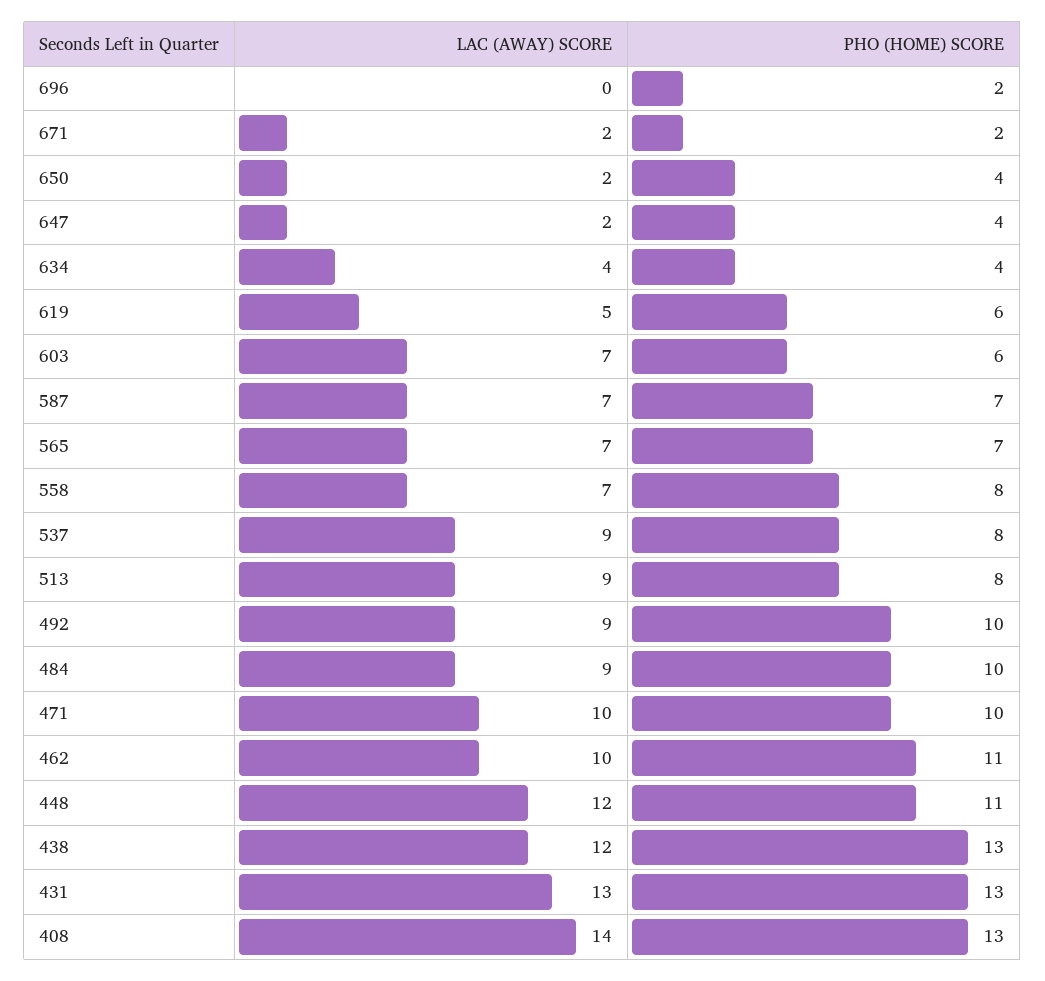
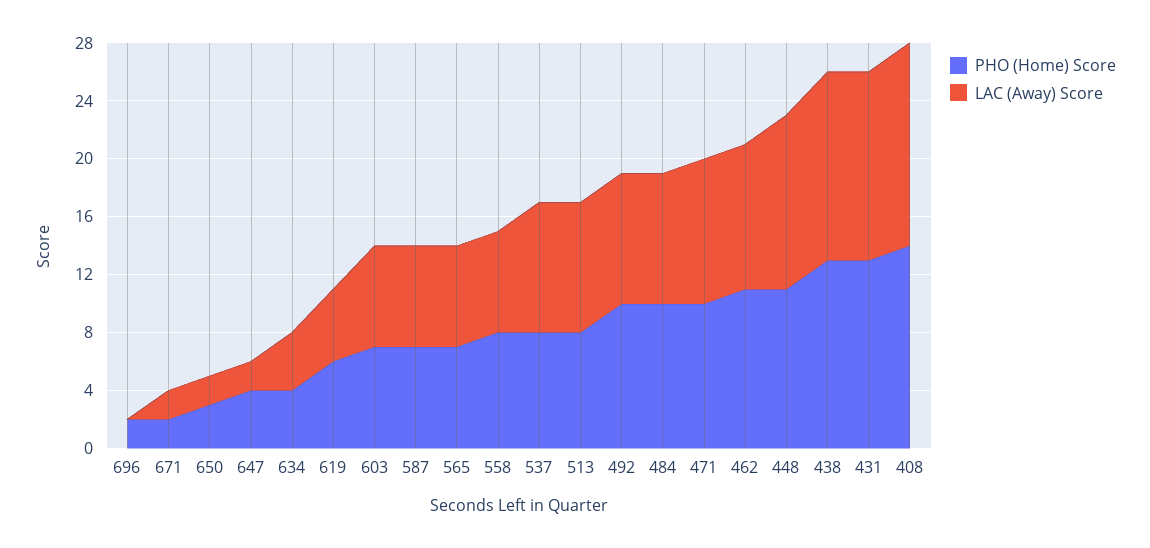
PHO (HOME) SCORE, 650: 4 -> 3
PHO (HOME) SCORE, 603: 6 -> 7
LAC (AWAY) SCORE, 438: 12 -> 13
PHO (HOME) SCORE, 408: 13 -> 14

